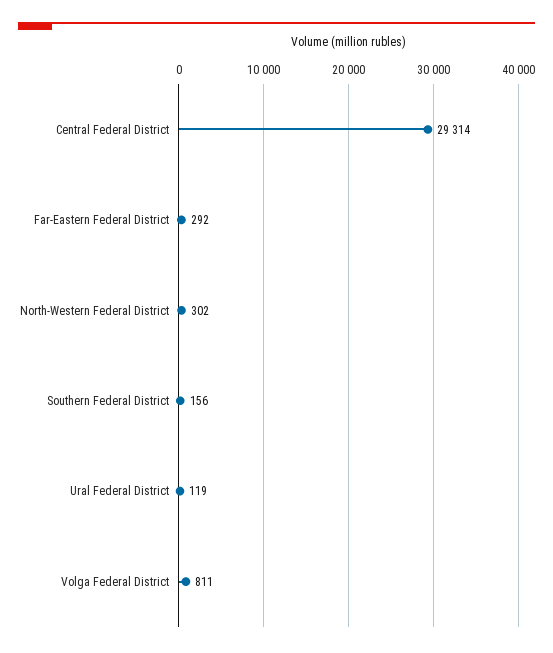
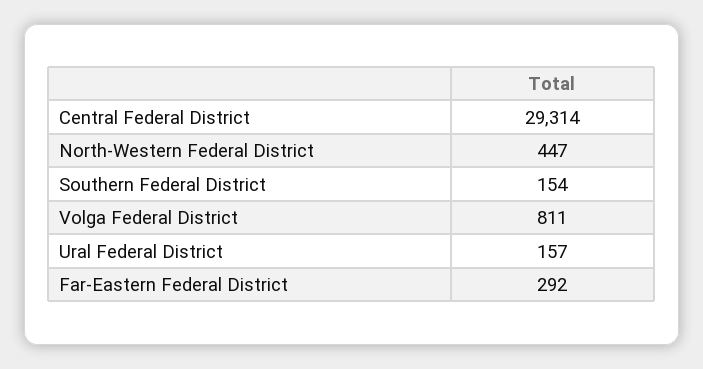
North-Western Federal District: 302 -> 447
Southern Federal District: 156 -> 154
Ural Federal District: 119 -> 157

